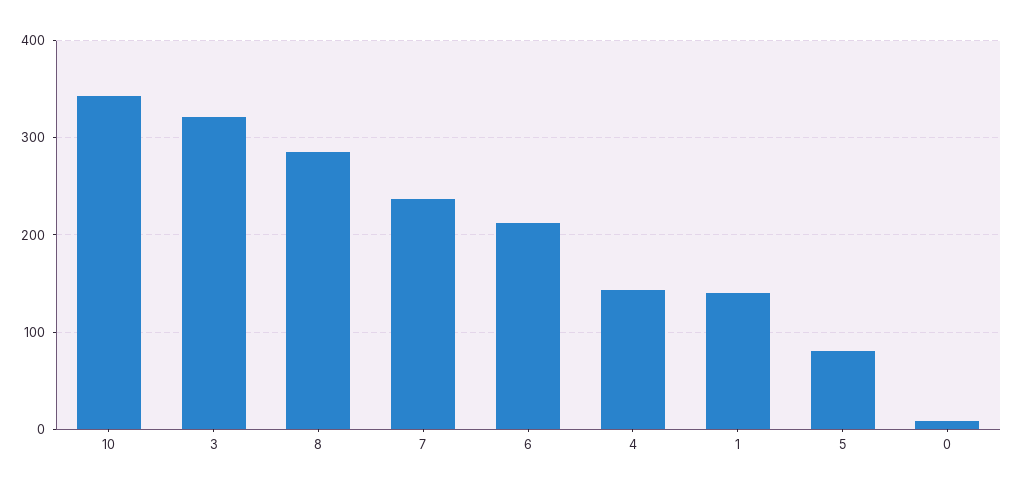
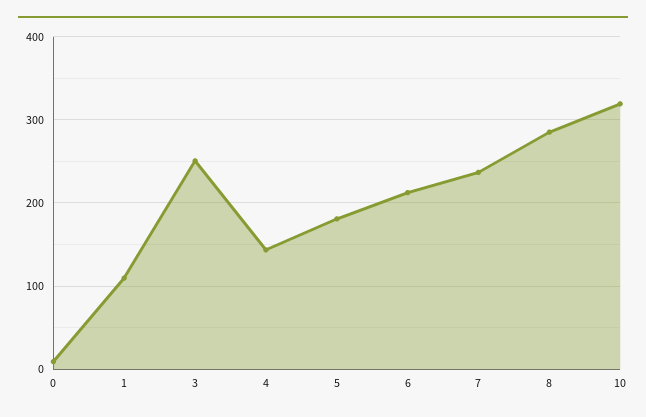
10: 340 -> 320
3: 320 -> 250
1: 140 -> 110
5: 80 -> 180

